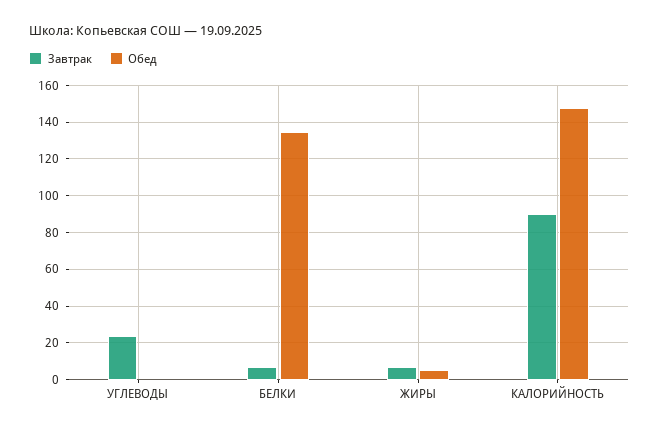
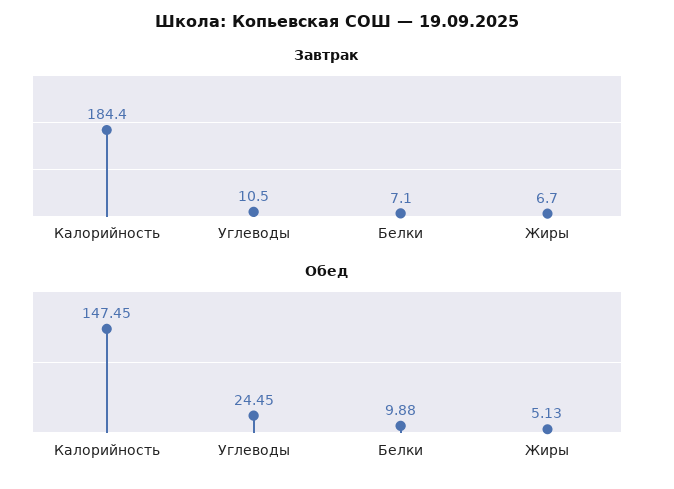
Завтрак, УГЛЕВОДЫ: 25 -> 10.5
Обед, УГЛЕВОДЫ: 0 -> 24.45
Обед, БЕЛКИ: 135 -> 9.88
Завтрак, КАЛОРИЙНОСТЬ: 90 -> 184.4

